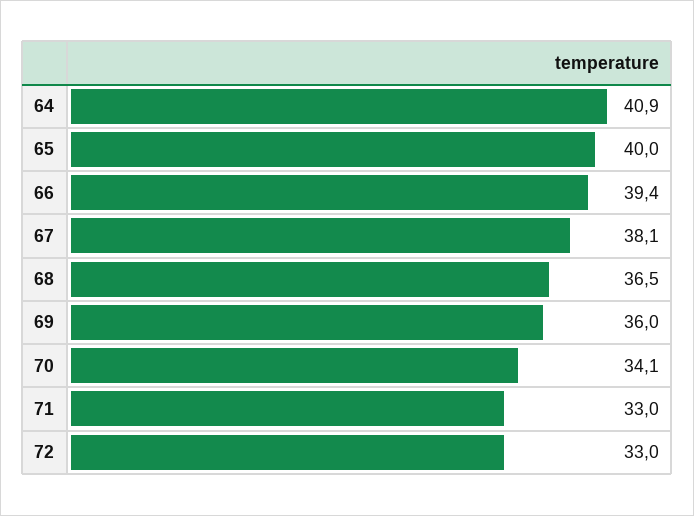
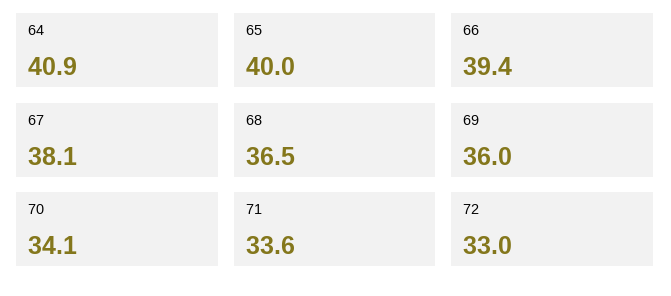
71: 33 -> 33.6

